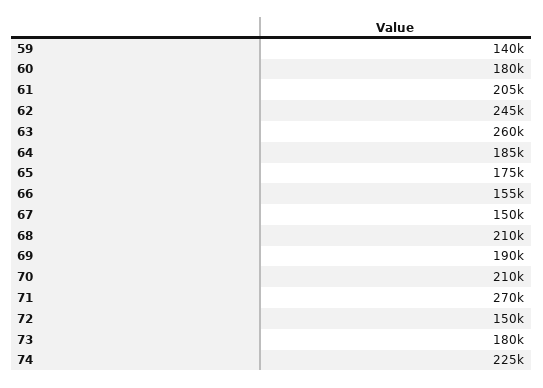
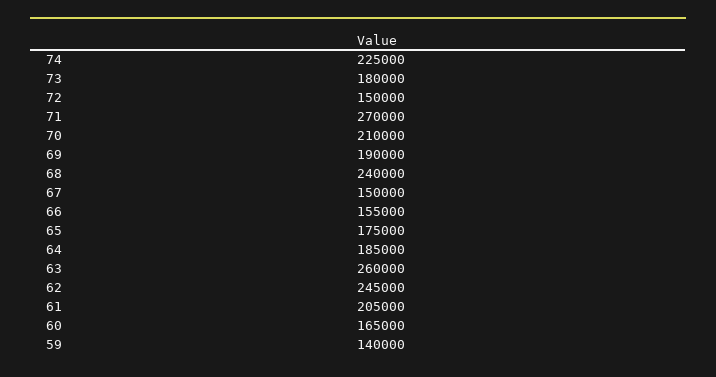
60: 180000 -> 165000
68: 210000 -> 240000

